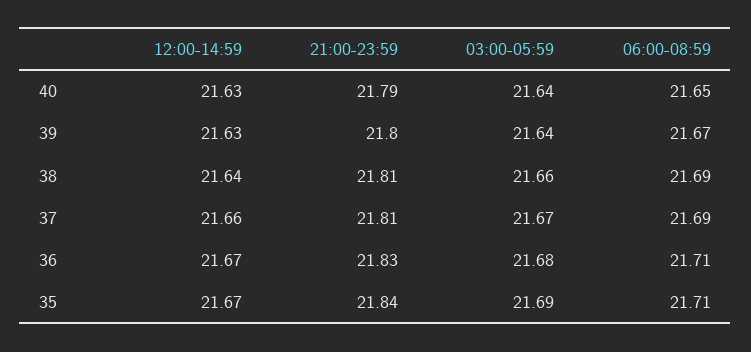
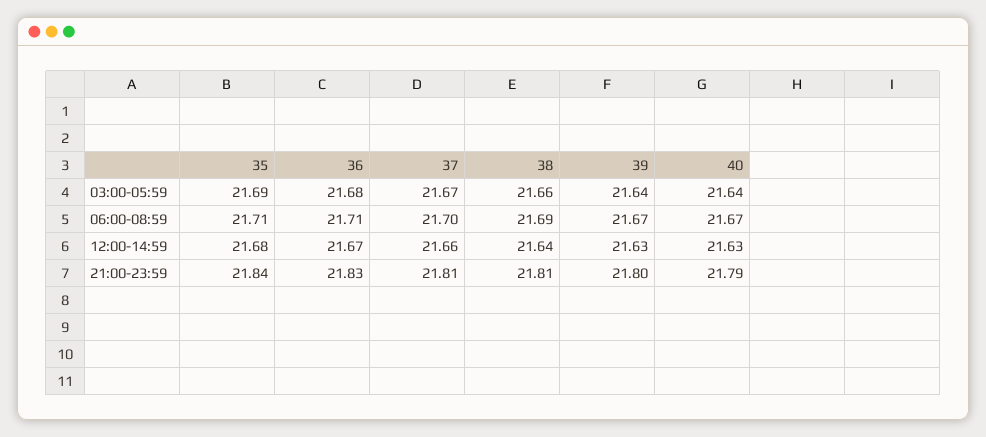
06:00-08:59, 40: 21.65 -> 21.67
06:00-08:59, 37: 21.69 -> 21.7
12:00-14:59, 35: 21.67 -> 21.68

